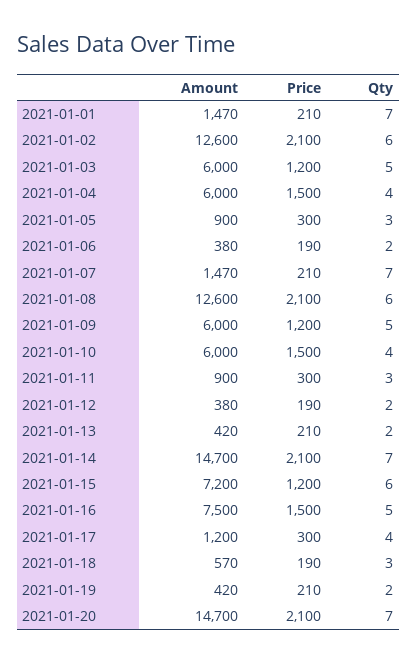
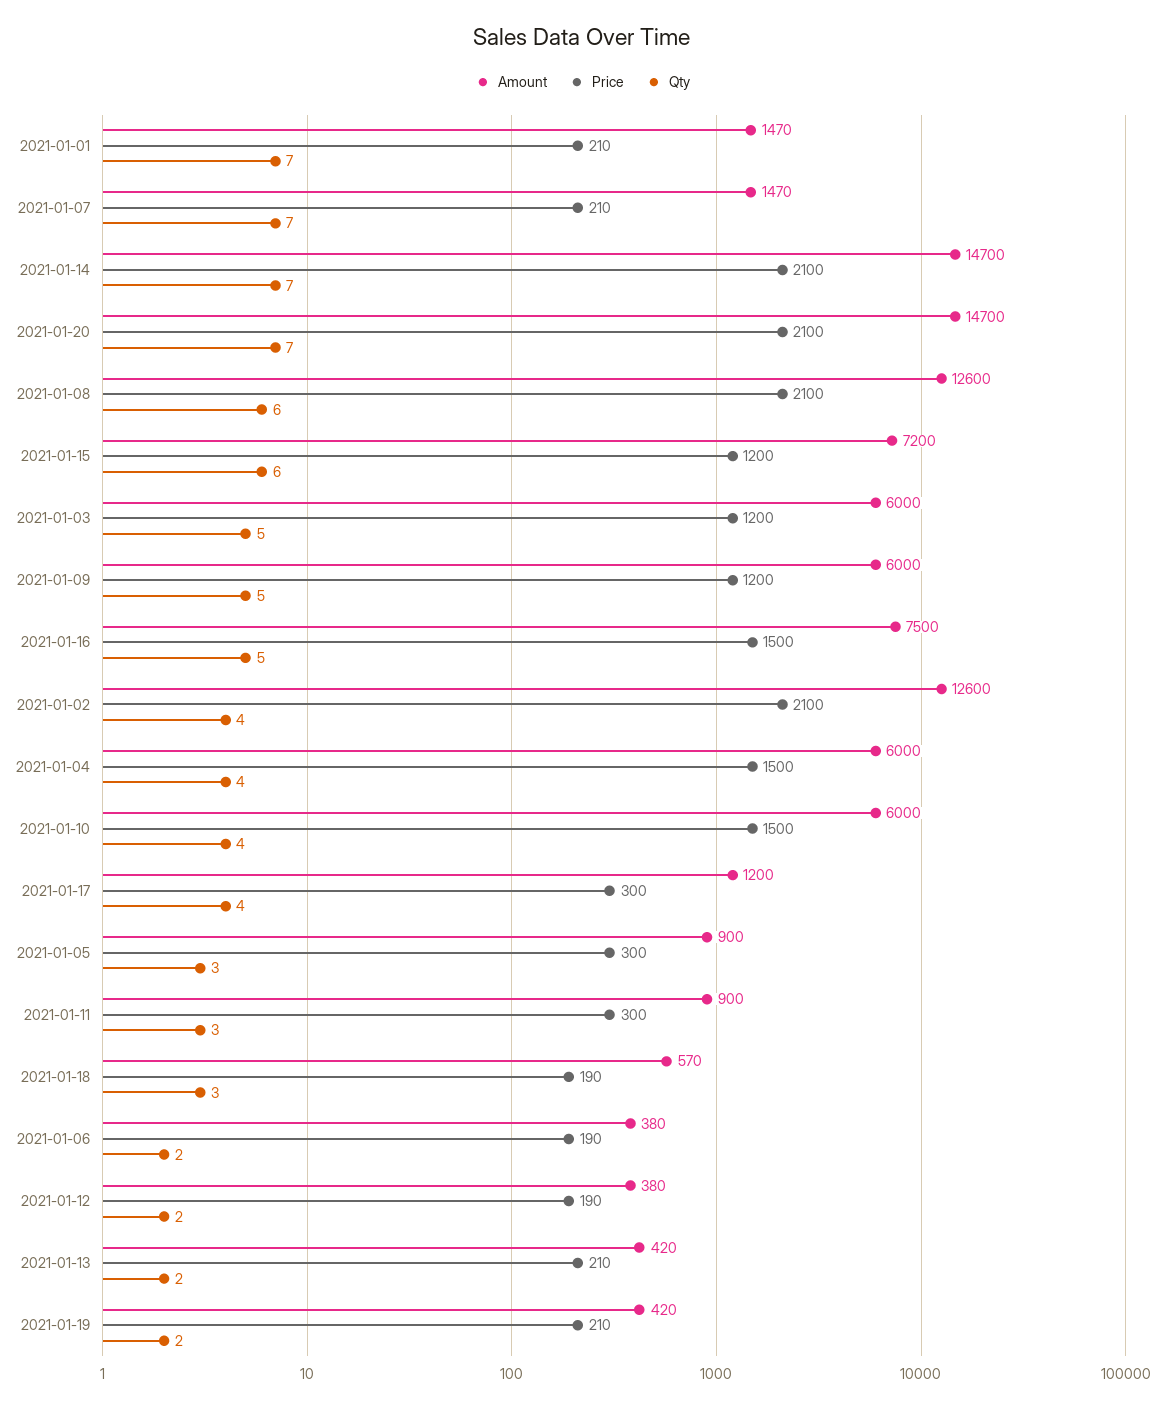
Qty, 2021-01-02: 6 -> 4

